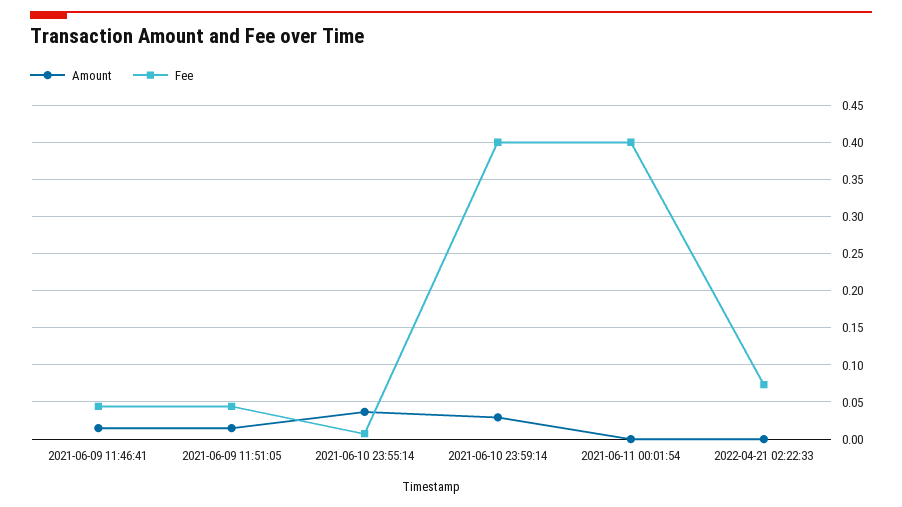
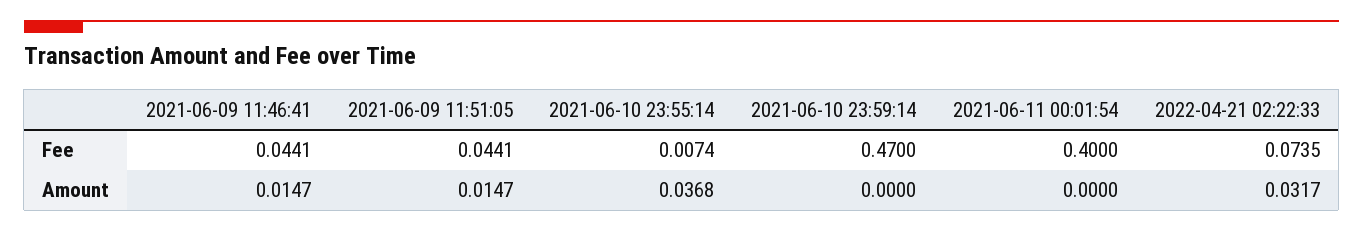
Amount, 2021-06-10 23:59:14: 0.03 -> 0
Fee, 2021-06-10 23:59:14: 0.4 -> 0.47
Amount, 2022-04-21 02:22:33: 0 -> 0.0317

